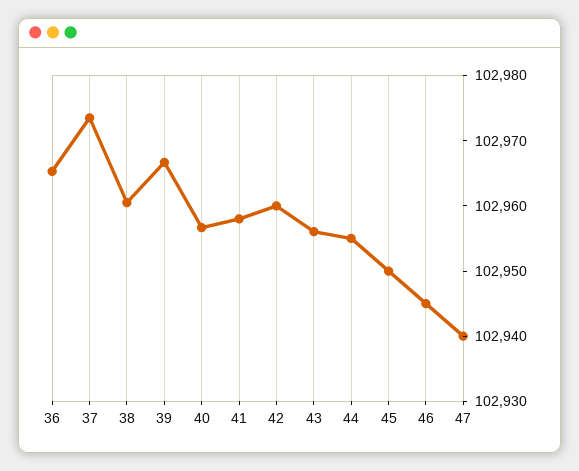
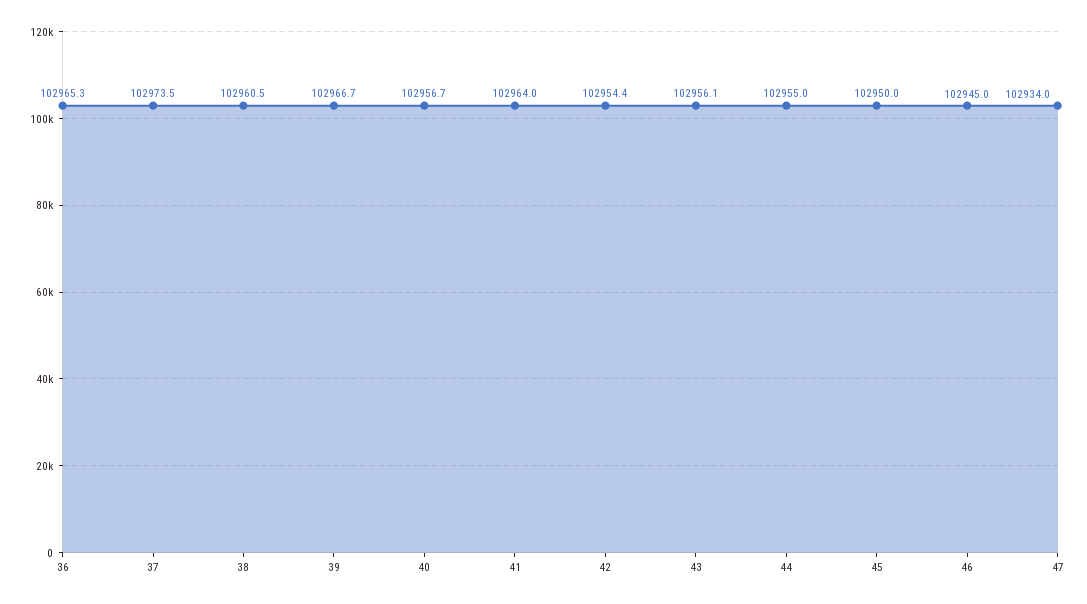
41: 102958 -> 102964
42: 102960 -> 102954.4
47: 102940 -> 102934

